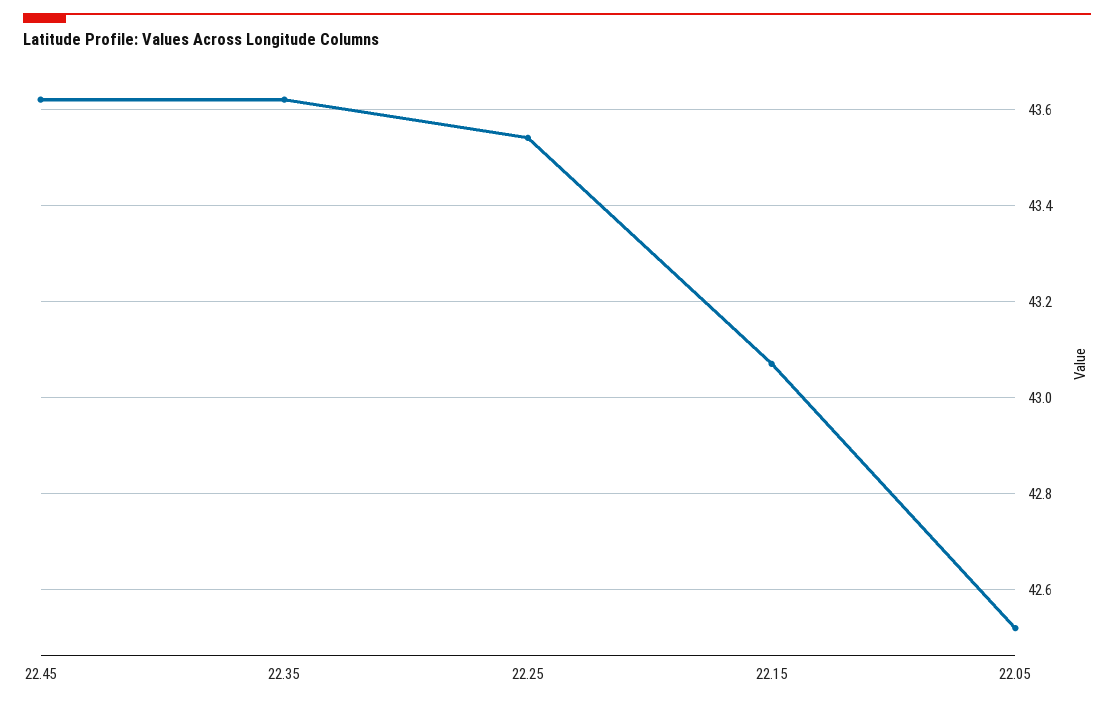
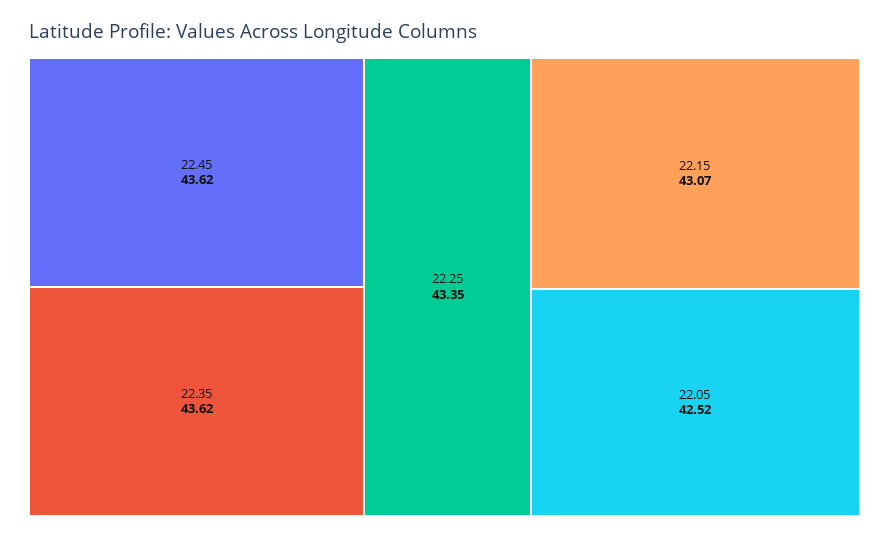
22.25: 43.55 -> 43.35

